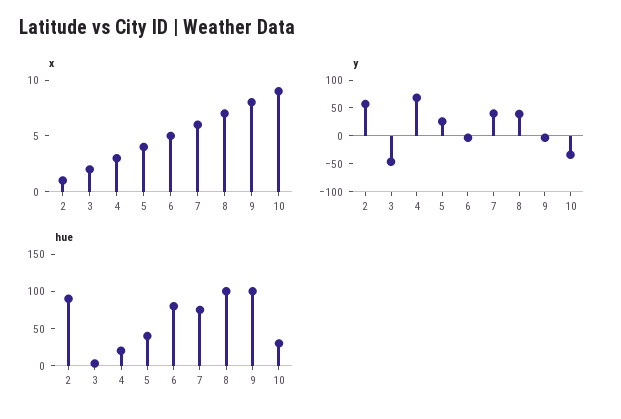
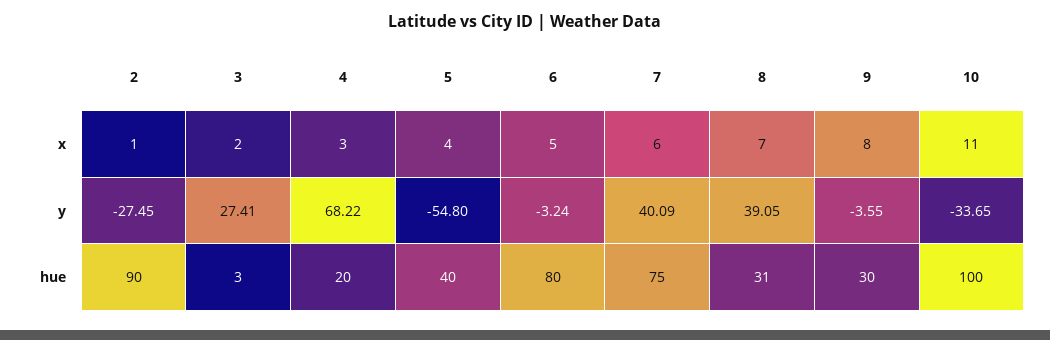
x, 10: 9 -> 11
y, 2: 50 -> -27.45
y, 3: -50 -> 27.41
y, 5: 25 -> -54.8
hue, 8: 100 -> 31
hue, 9: 100 -> 30
hue, 10: 25 -> 100

